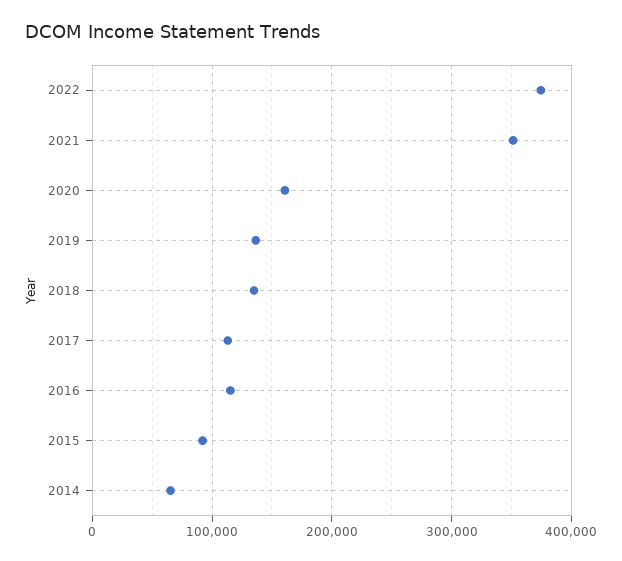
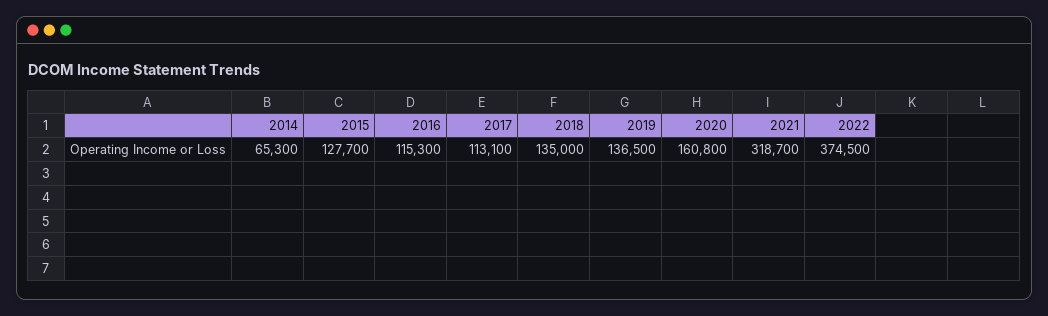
2021: 350000 -> 318700
2015: 90000 -> 127700

